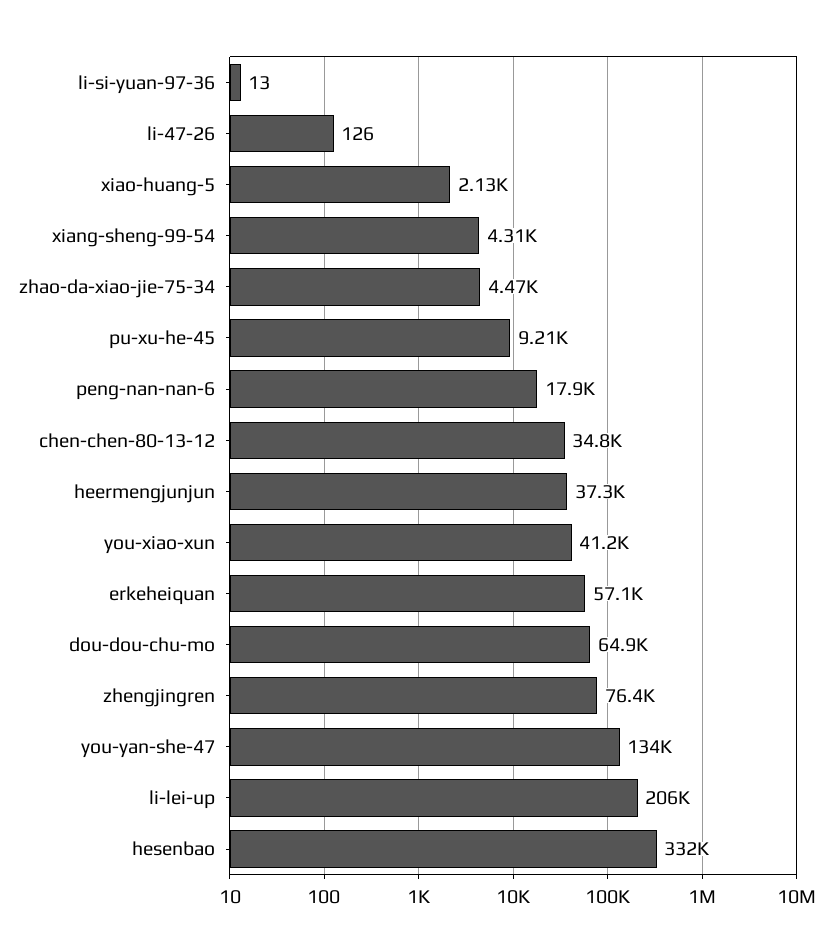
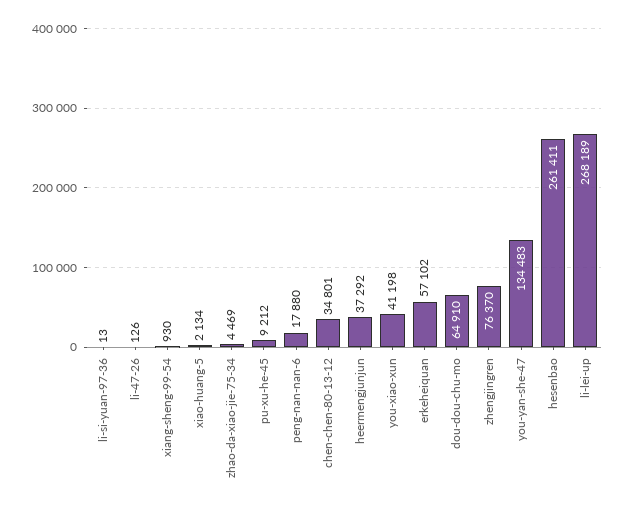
xiang-sheng-99-54: 4310 -> 930
li-lei-up: 206000 -> 268189
hesenbao: 332000 -> 261411

